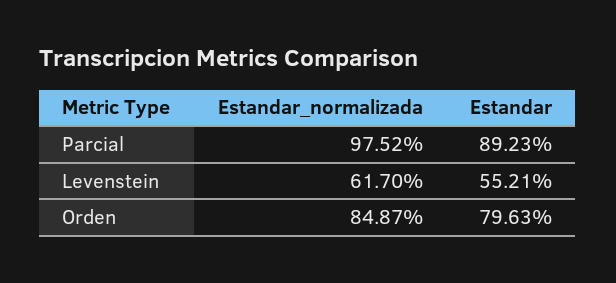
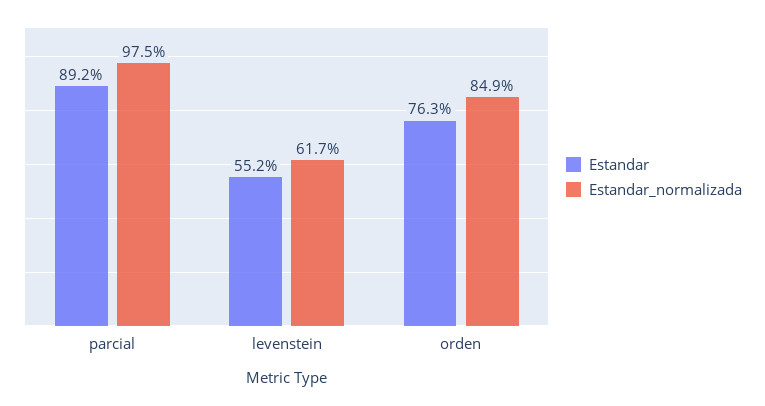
Estandar, Orden: 79.63 -> 76.3

